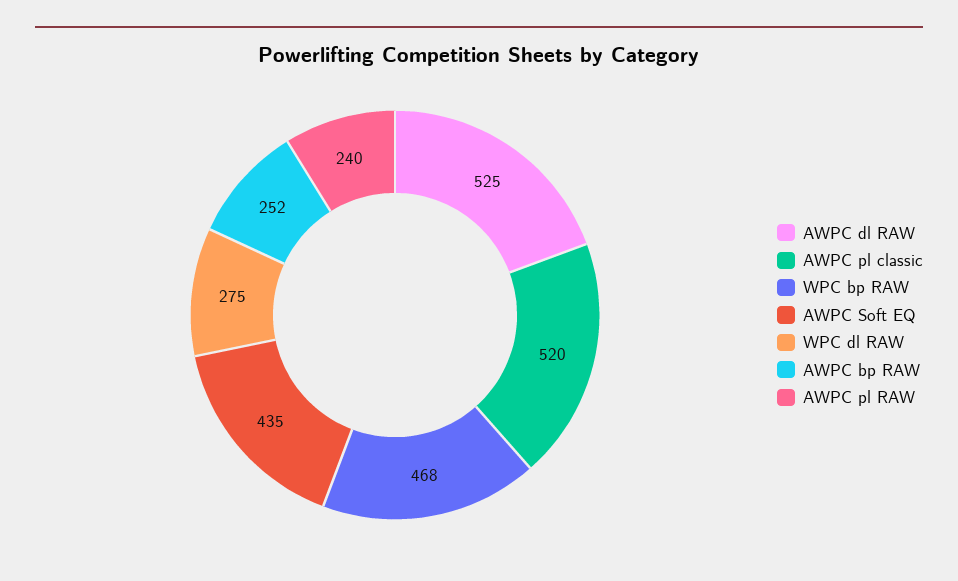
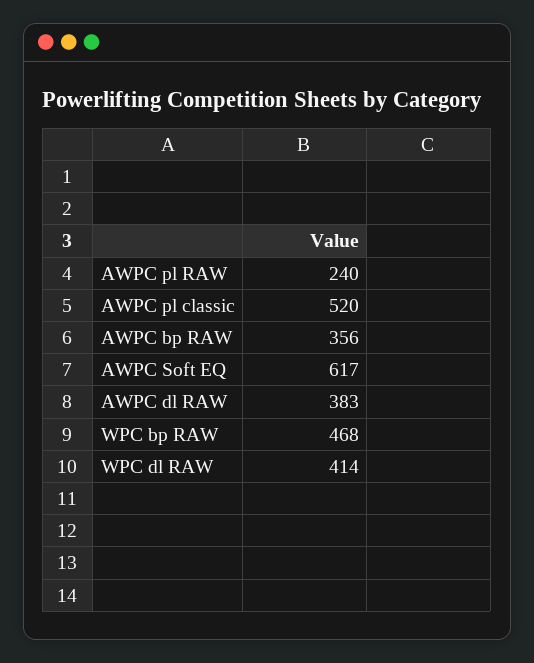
AWPC dl RAW: 525 -> 383
AWPC Soft EQ: 435 -> 617
WPC dl RAW: 275 -> 414
AWPC bp RAW: 252 -> 356

